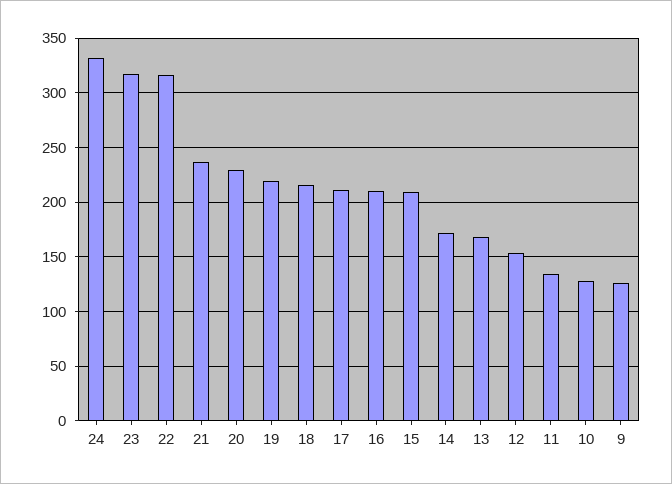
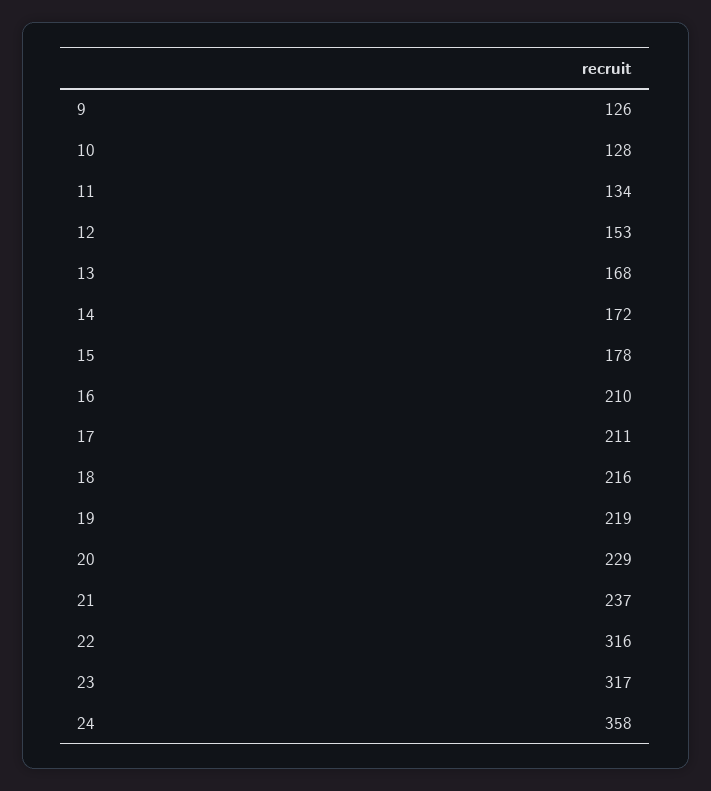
24: 330 -> 358
15: 210 -> 178

